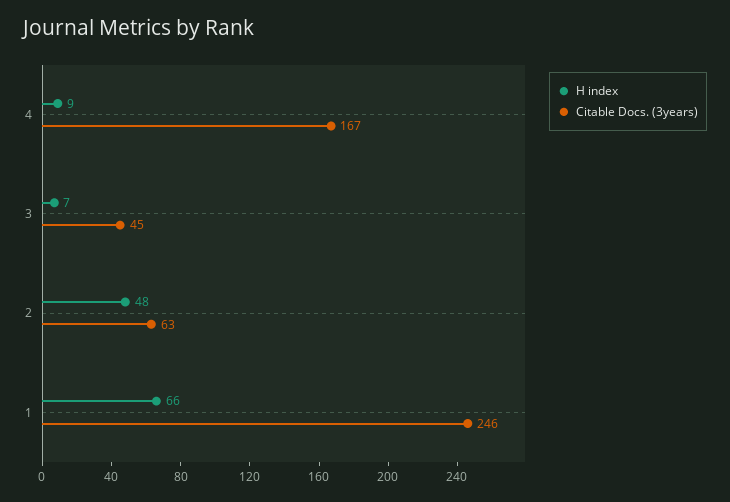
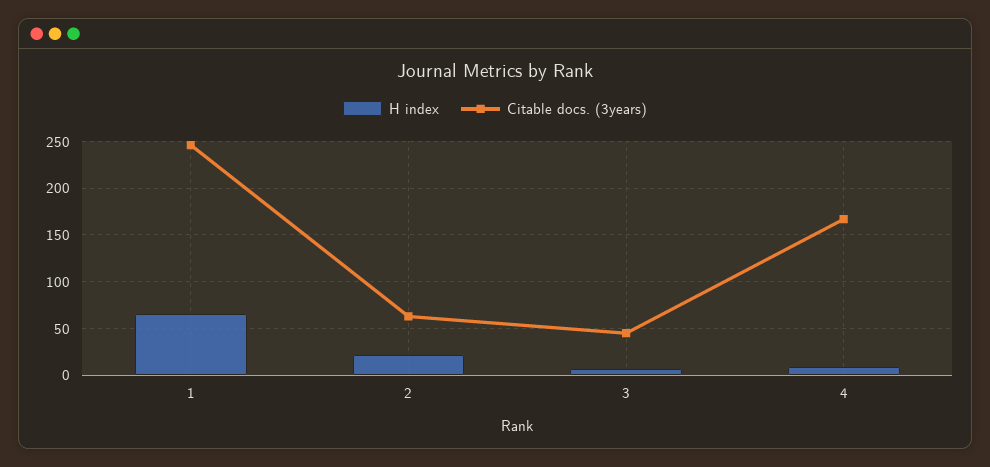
H index, 2: 48 -> 20

